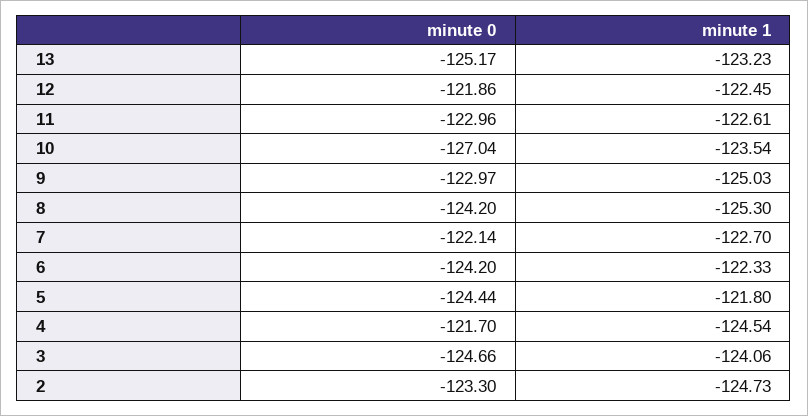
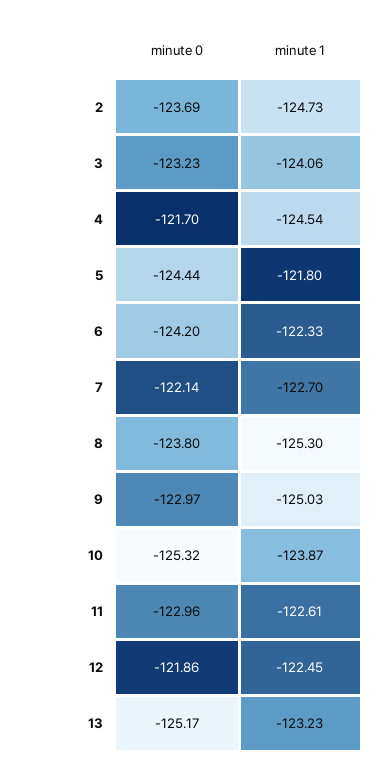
minute 0, 10: -127.04 -> -125.32
minute 1, 10: -123.54 -> -123.87
minute 0, 8: -124.2 -> -123.8
minute 0, 3: -124.66 -> -123.23
minute 0, 2: -123.3 -> -123.69

